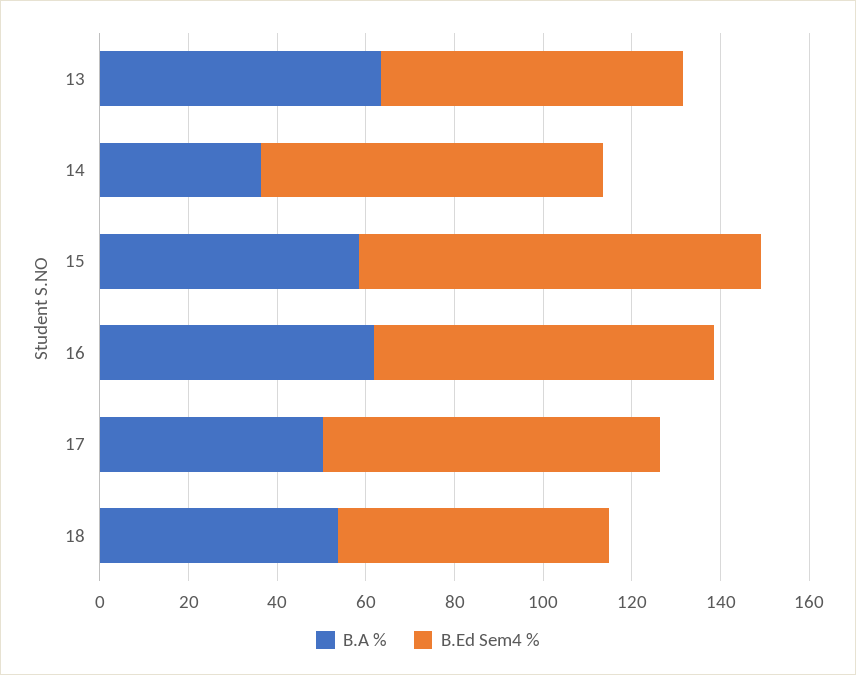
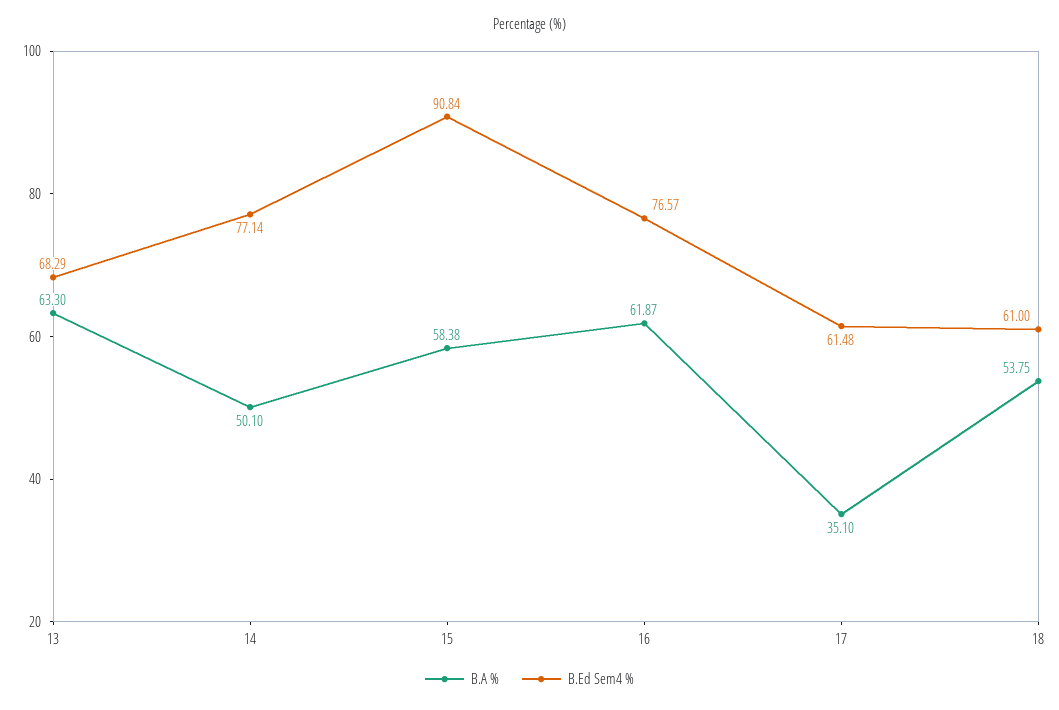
B.A %, 14: 35 -> 50.1
B.A %, 17: 50 -> 35.1
B.Ed Sem4 %, 17: 75 -> 61.48

